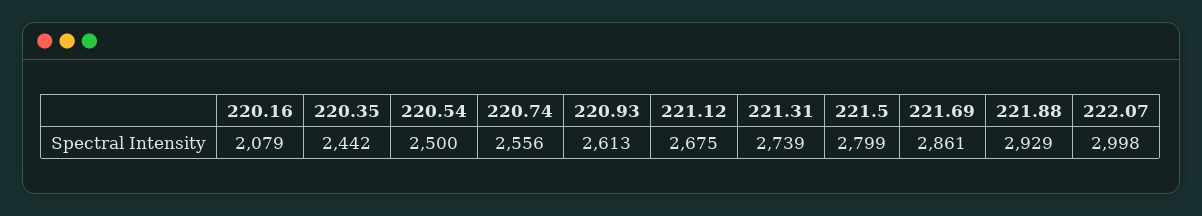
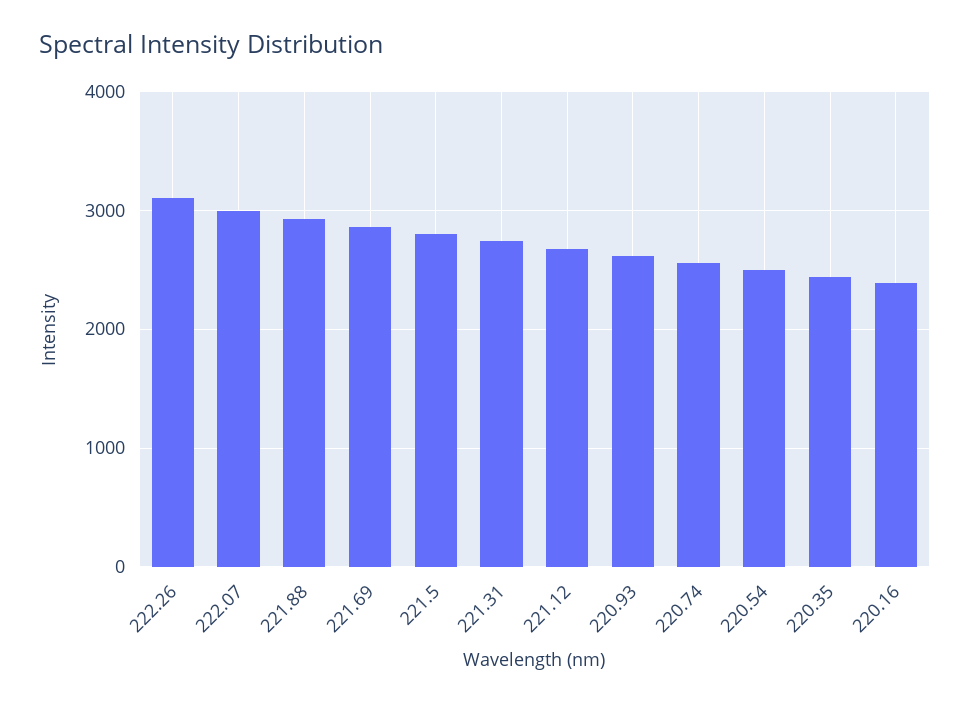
220.16: 2079 -> 2400
222.26: none -> 3100

